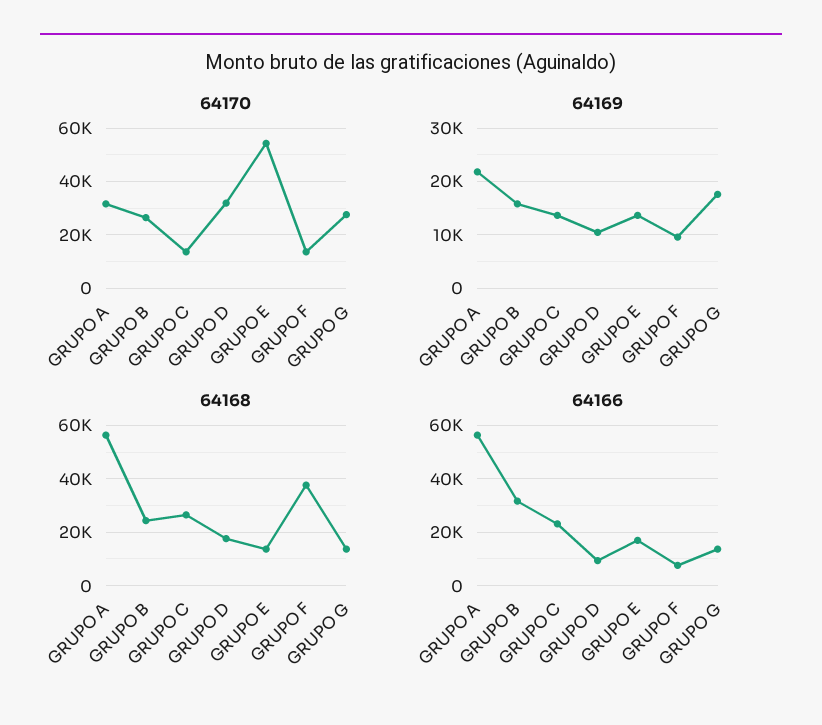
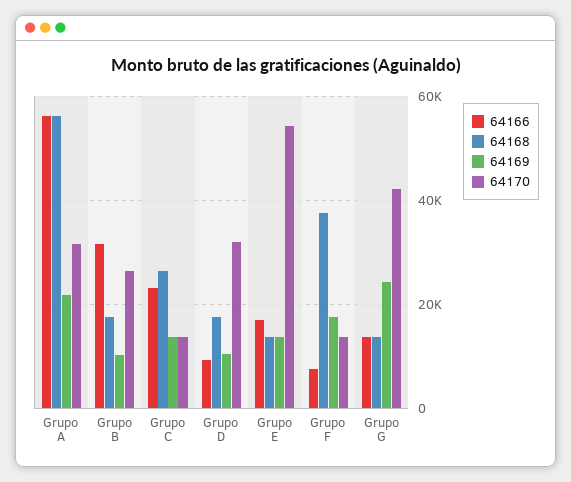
64170, GRUPO G: 27500 -> 42000
64169, GRUPO B: 16000 -> 10000
64169, GRUPO F: 10000 -> 18000
64169, GRUPO G: 18000 -> 24000
64168, GRUPO B: 25000 -> 18000

